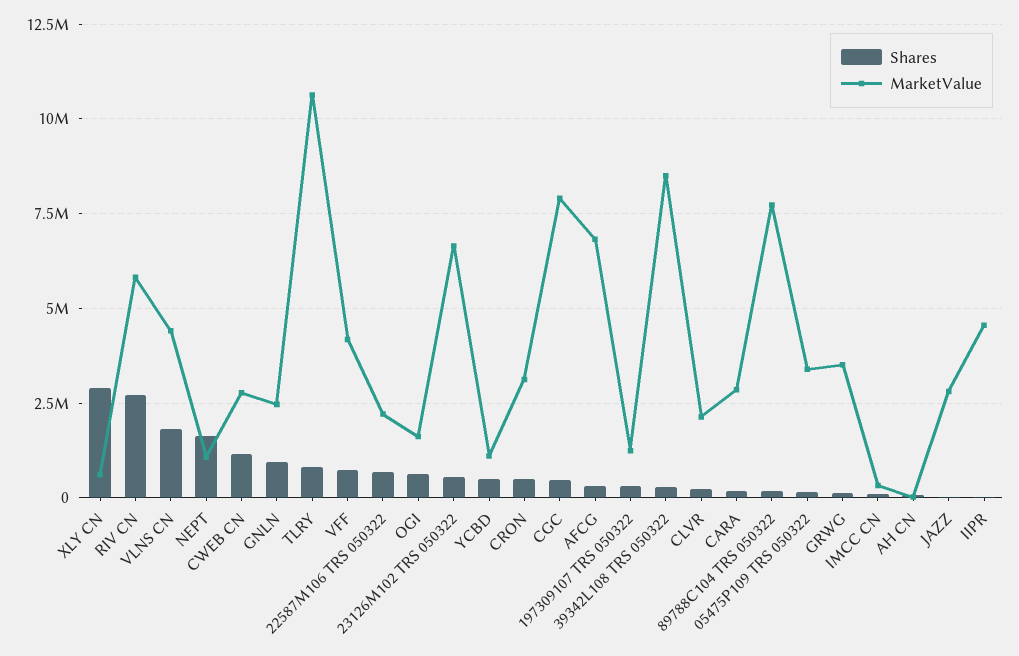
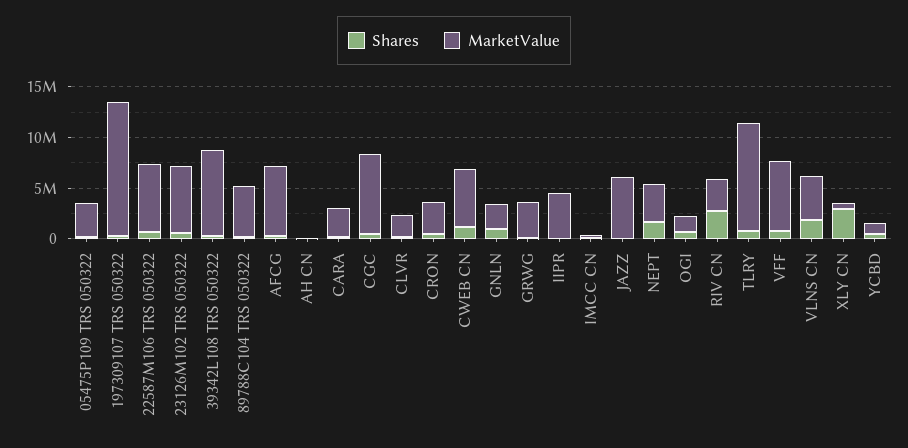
MarketValue, RIV CN: 5750000 -> 3000000
MarketValue, NEPT: 1000000 -> 4000000
MarketValue, CWEB CN: 2750000 -> 6000000
MarketValue, VFF: 4250000 -> 7000000
MarketValue, 22587M106 TRS 050322: 2250000 -> 7000000
MarketValue, 197309107 TRS 050322: 1250000 -> 13000000
MarketValue, 89788C104 TRS 050322: 7750000 -> 5000000
MarketValue, JAZZ: 2750000 -> 6000000

